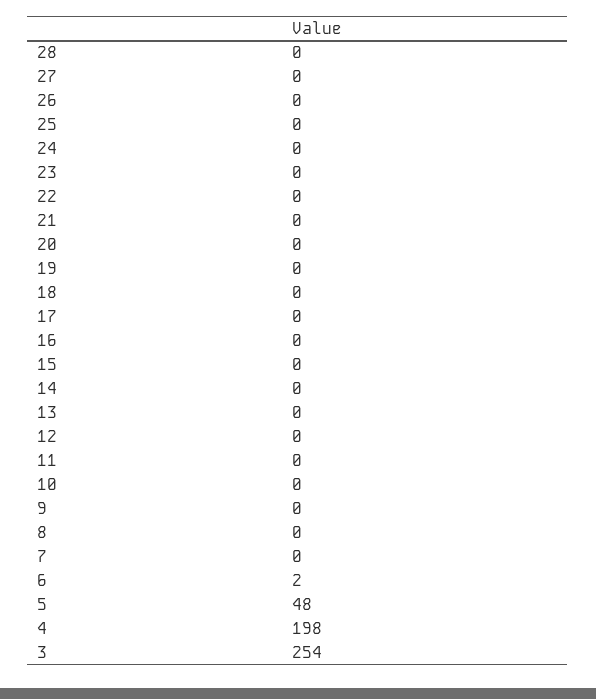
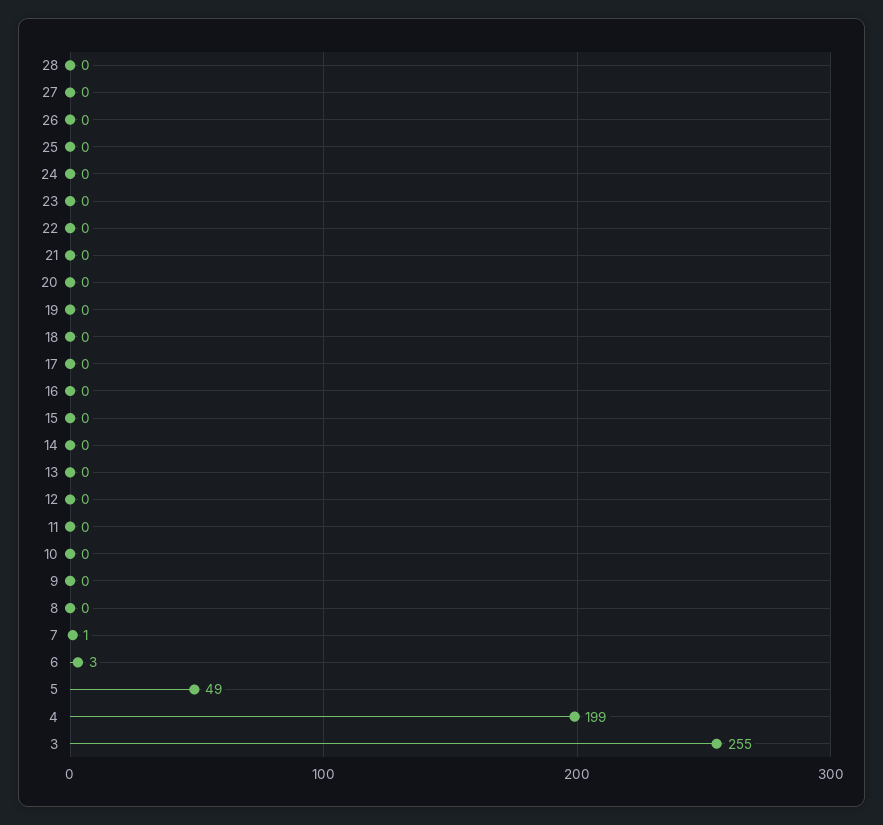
7: 0 -> 1
6: 2 -> 3
5: 48 -> 49
4: 198 -> 199
3: 254 -> 255

